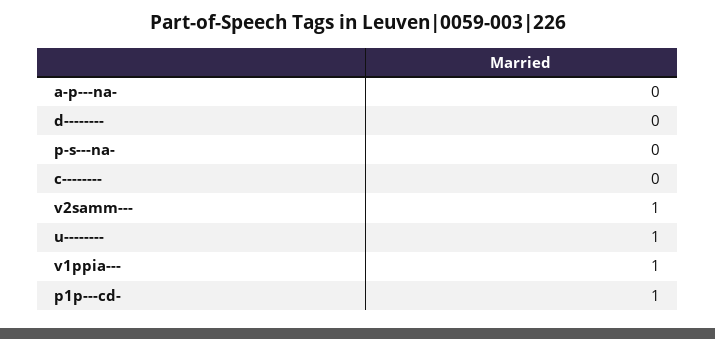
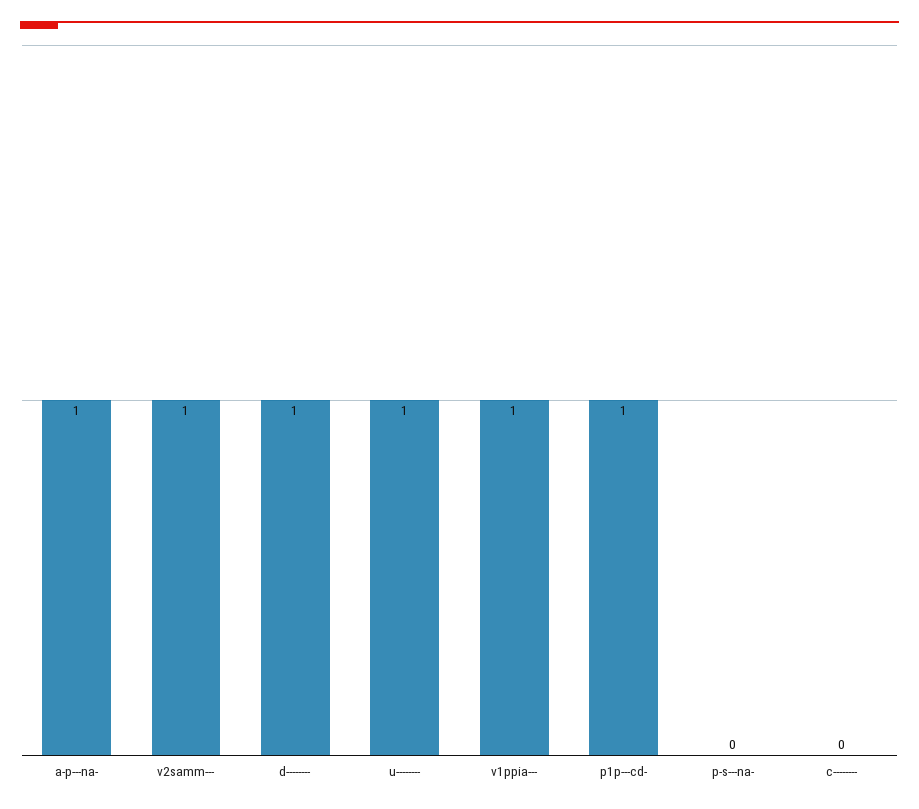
a-p---na-: 0 -> 1
d--------: 0 -> 1

